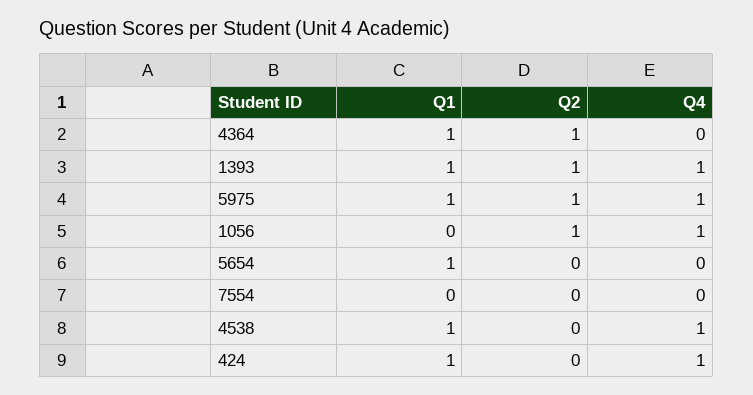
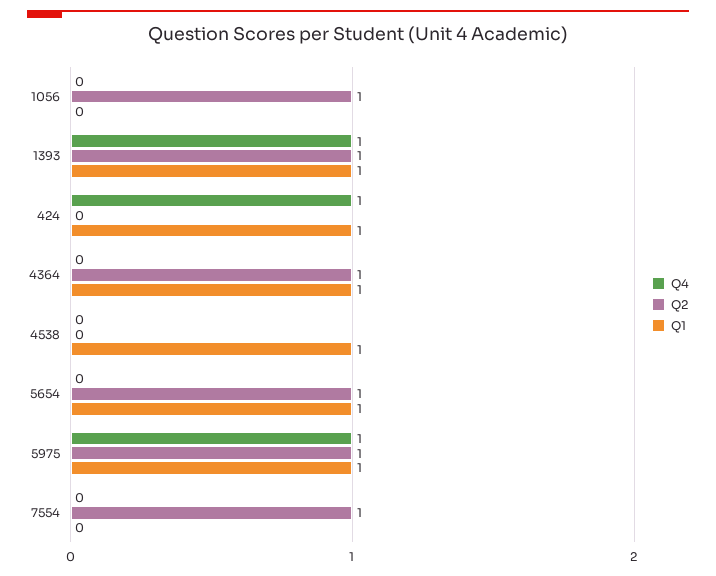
Q4, 1056: 1 -> 0
Q2, 5654: 0 -> 1
Q2, 7554: 0 -> 1
Q4, 4538: 1 -> 0

